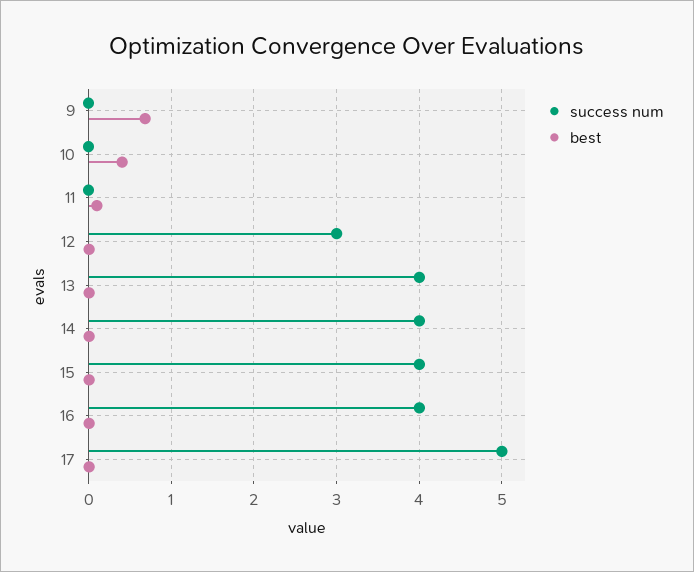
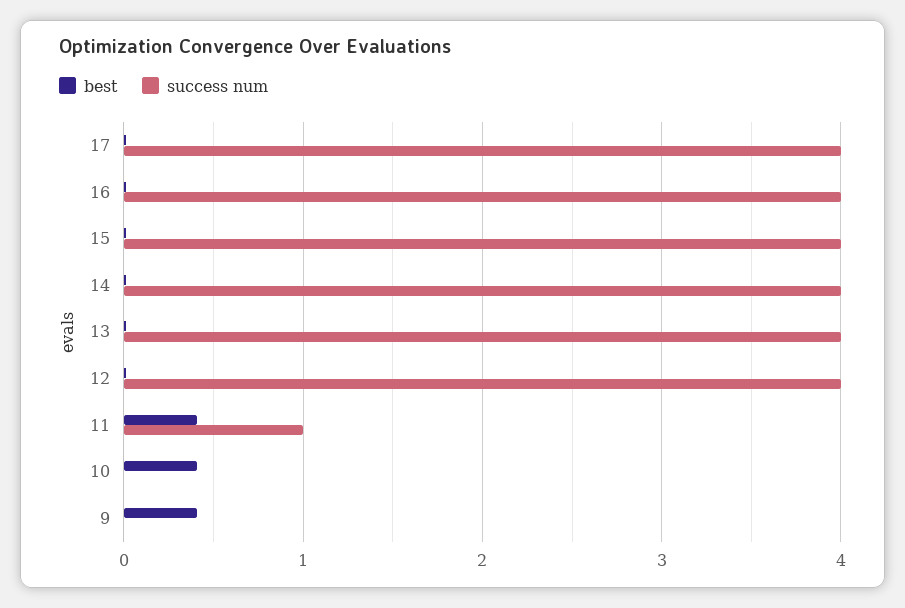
best, 9: 0.7 -> 0.4
success num, 11: 0 -> 1
best, 11: 0.1 -> 0.4
success num, 12: 3 -> 4
success num, 17: 5 -> 4

